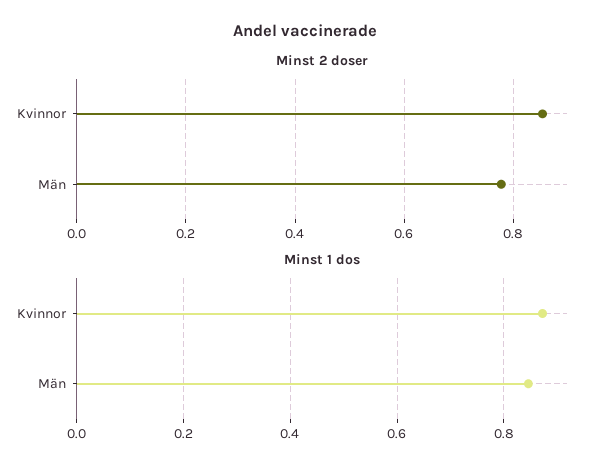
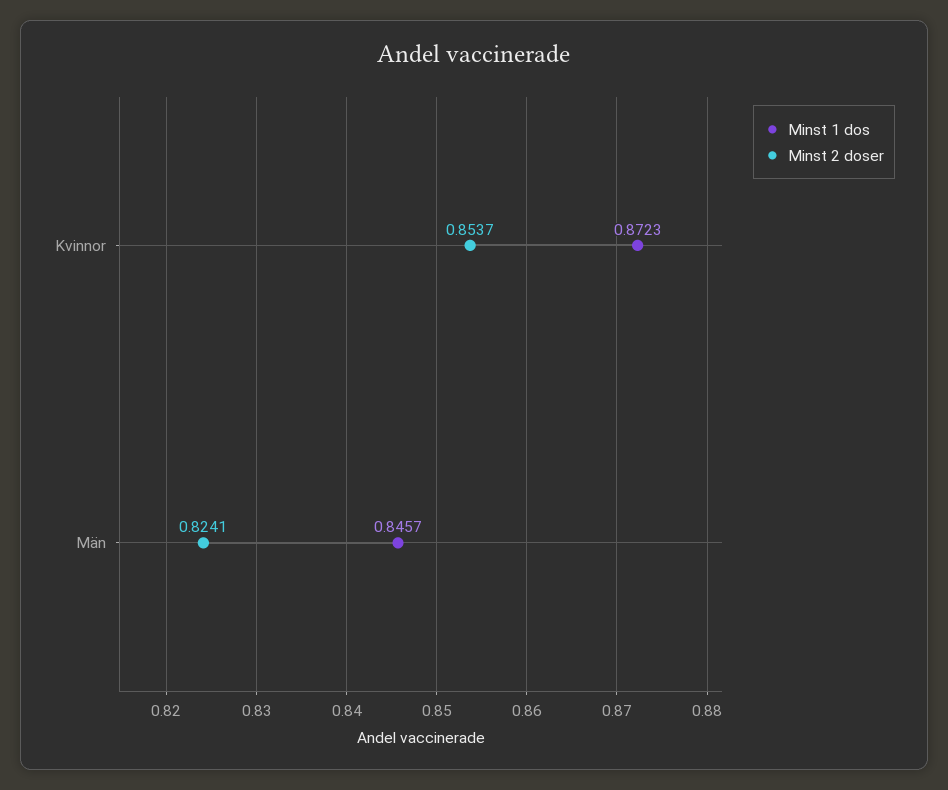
Minst 2 doser, Män: 0.78 -> 0.8241

